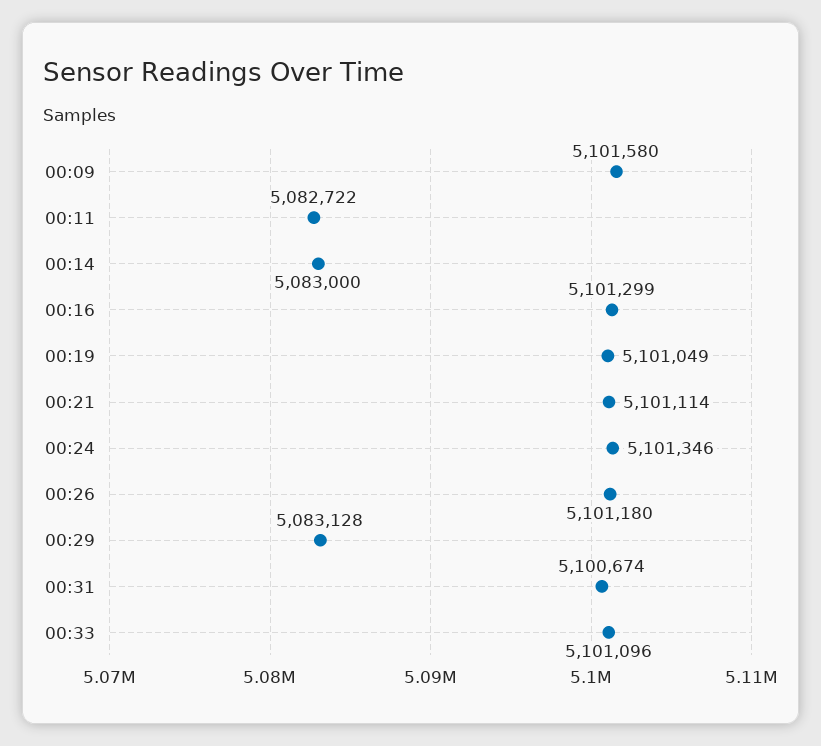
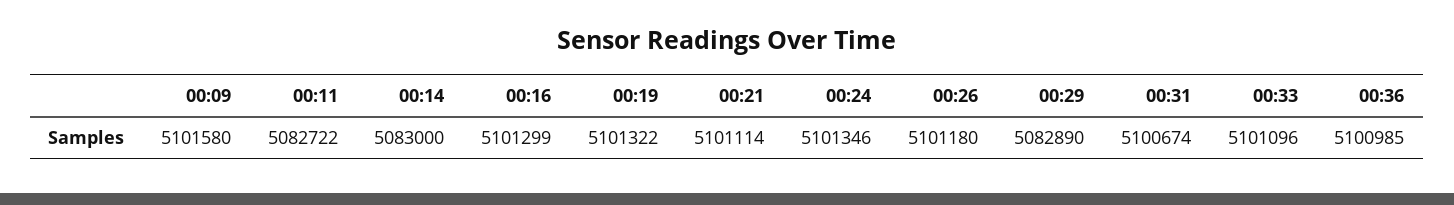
00:19: 5101049 -> 5101322
00:29: 5083128 -> 5082890
00:36: none -> 5100985

